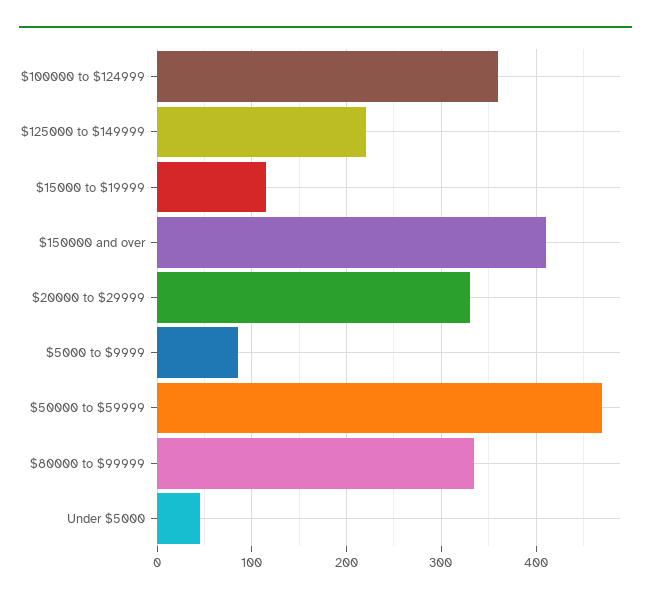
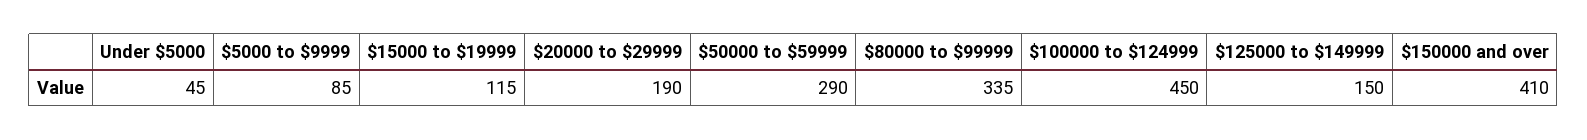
$100000 to $124999: 360 -> 450
$125000 to $149999: 220 -> 150
$20000 to $29999: 330 -> 190
$50000 to $59999: 470 -> 290

